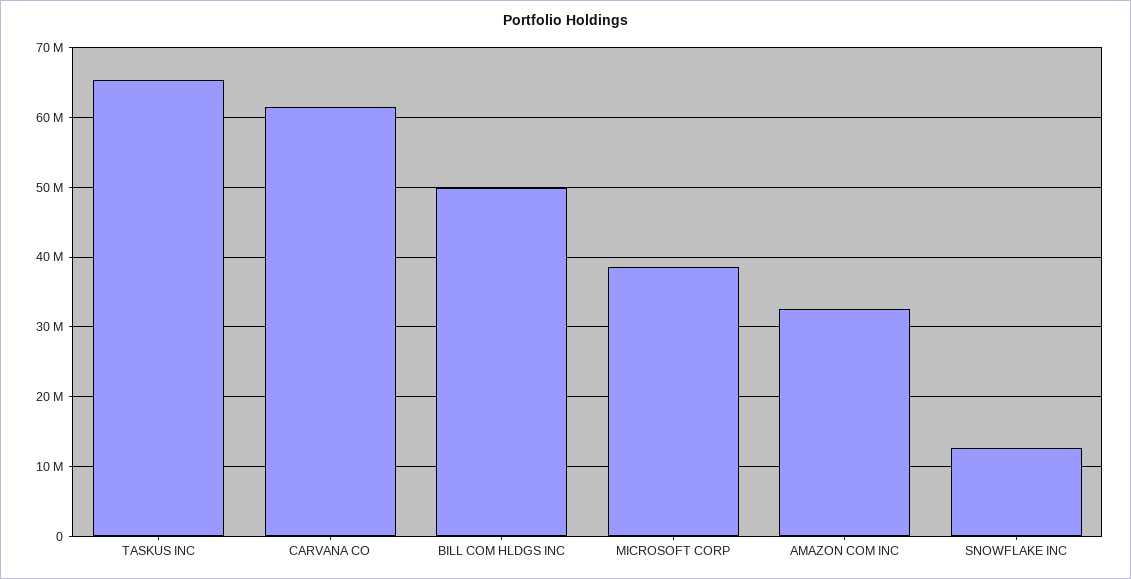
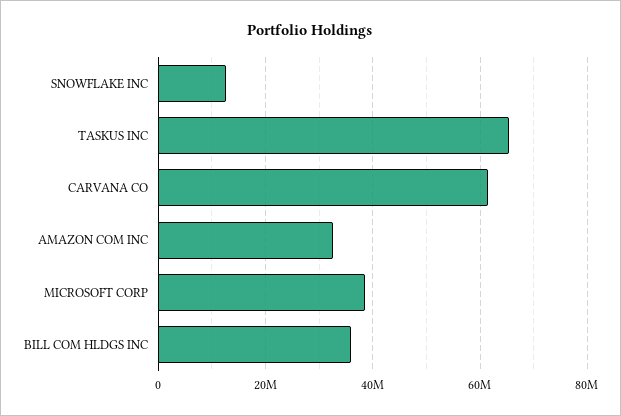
BILL COM HLDGS INC: 50000000 -> 36000000

